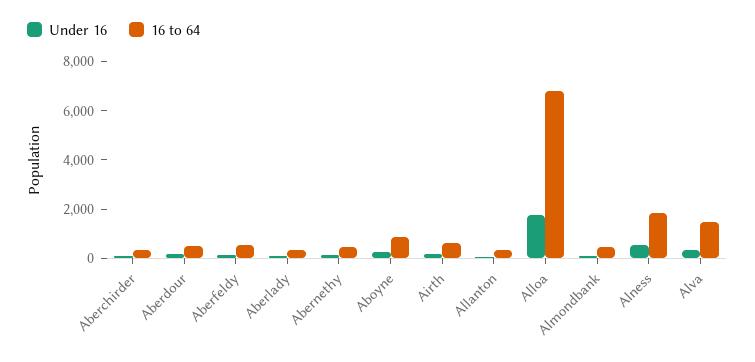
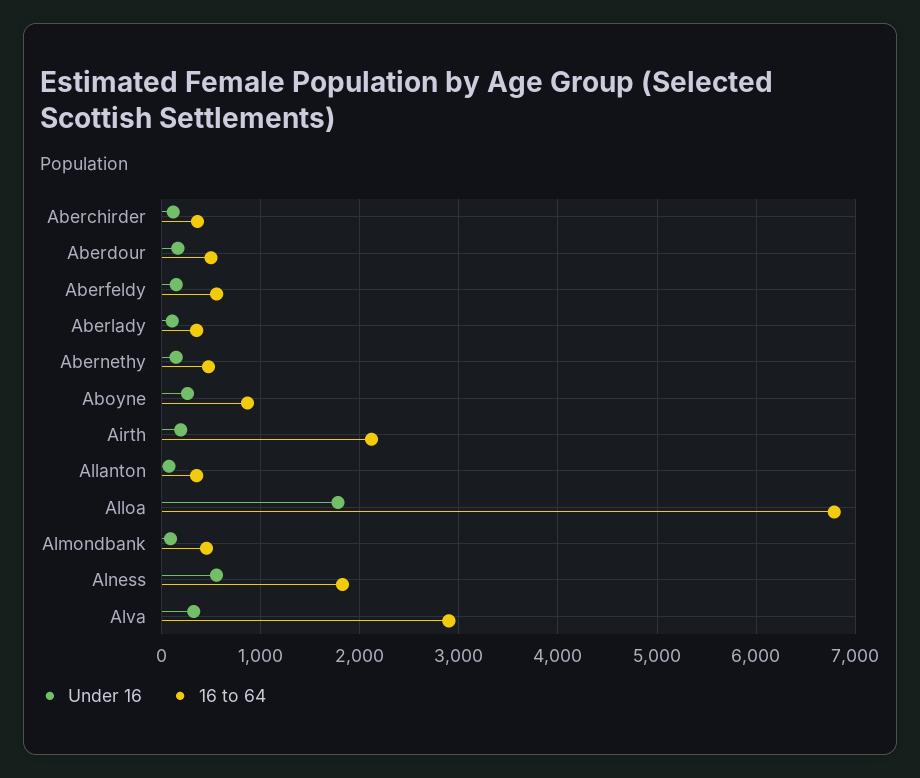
16 to 64, Airth: 500 -> 2100
16 to 64, Alva: 1500 -> 2900

